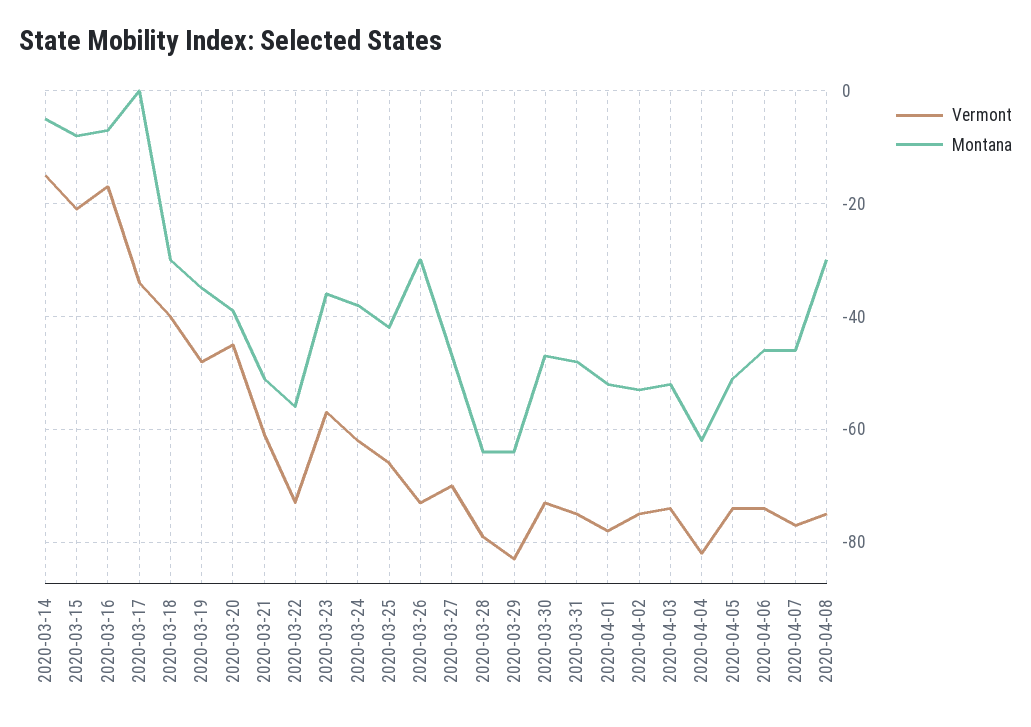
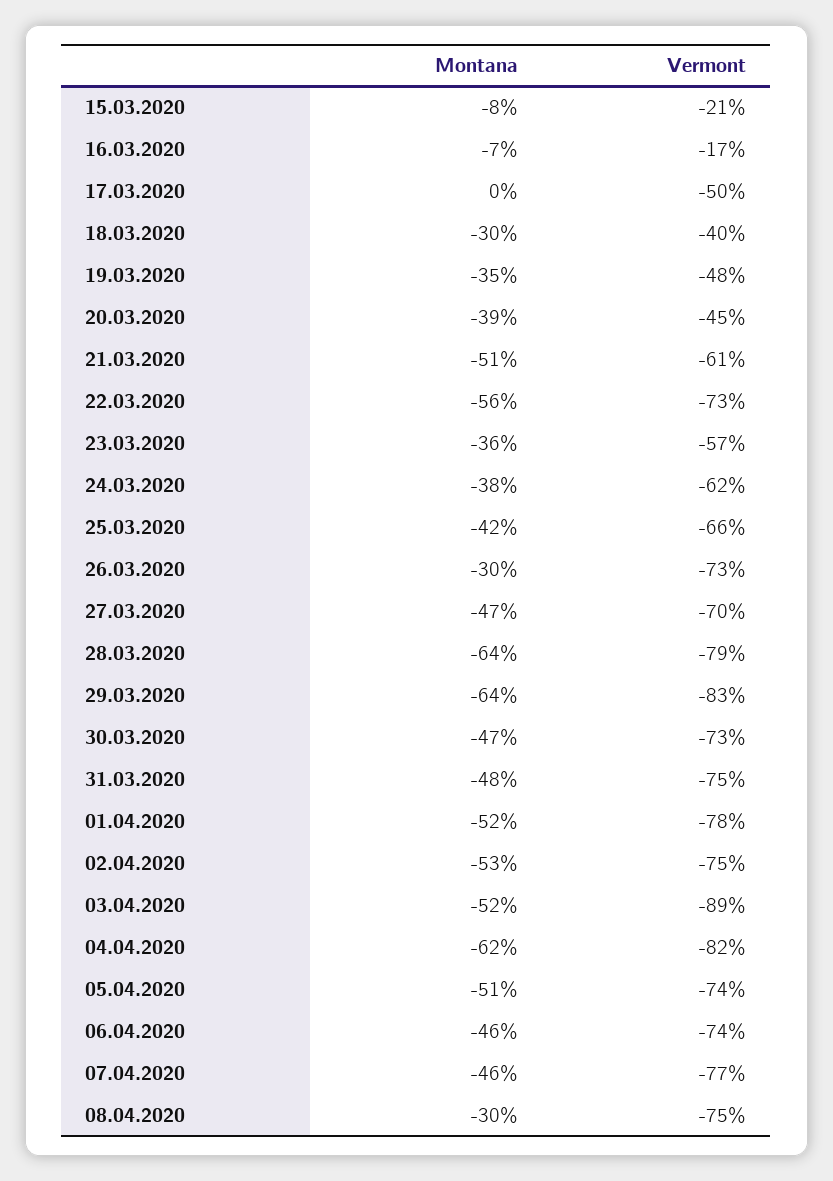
Vermont, 2020-03-14: -15 -> none
Montana, 2020-03-14: -5 -> none
Vermont, 2020-03-17: -35 -> -50
Vermont, 2020-04-03: -75 -> -89

